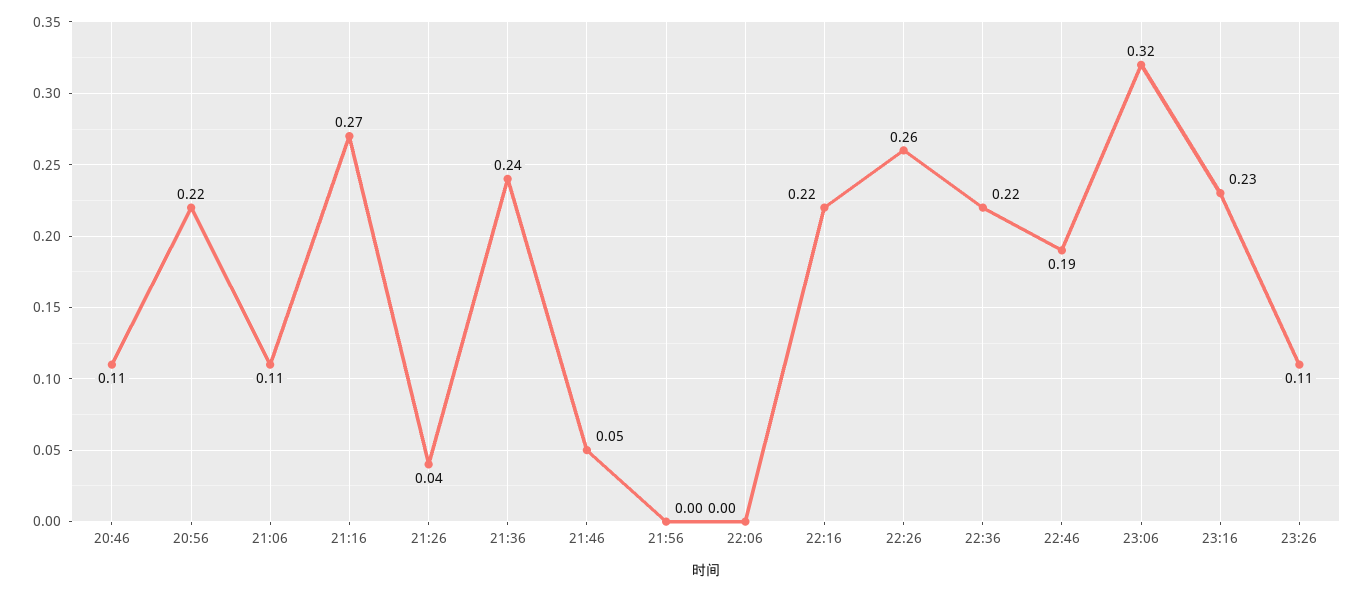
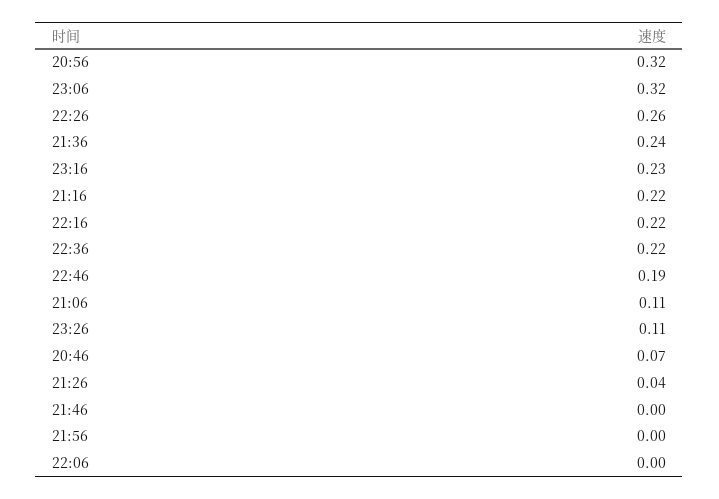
20:46: 0.11 -> 0.07
20:56: 0.22 -> 0.32
21:16: 0.27 -> 0.22
21:46: 0.05 -> 0

